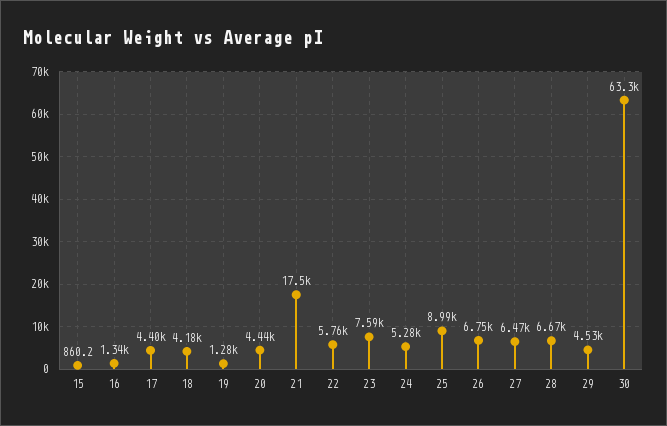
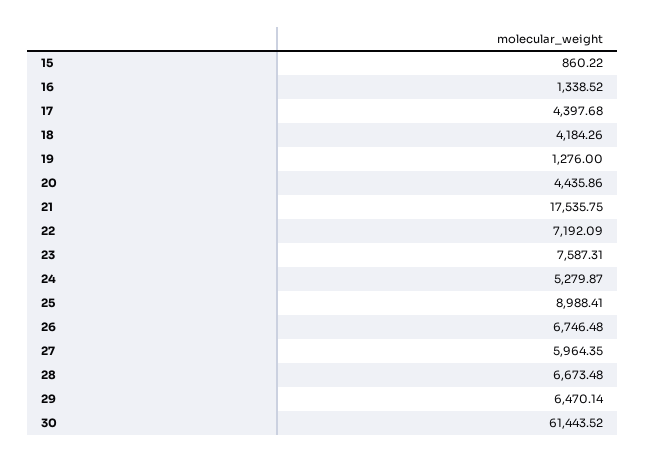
22: 5760 -> 7192.09
27: 6470 -> 5964.35
29: 4530 -> 6470.14
30: 63300 -> 61443.52

